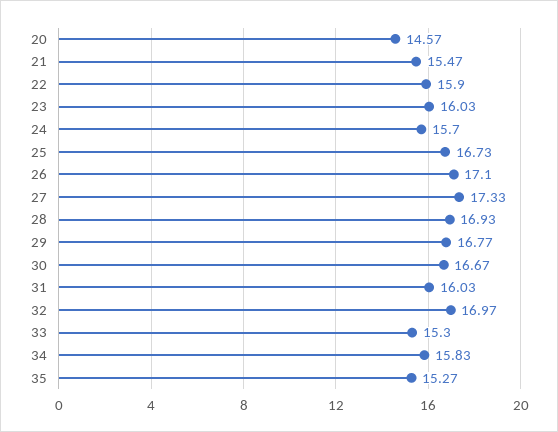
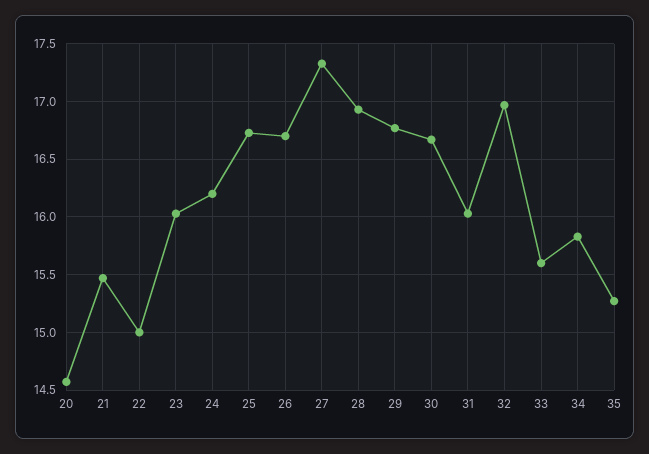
22: 15.9 -> 15
24: 15.7 -> 16.2
26: 17.1 -> 16.7
33: 15.3 -> 15.6

